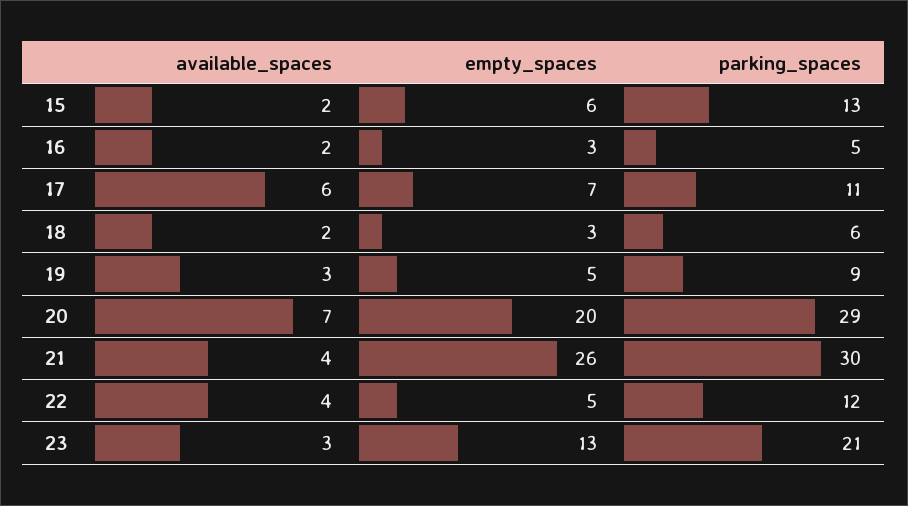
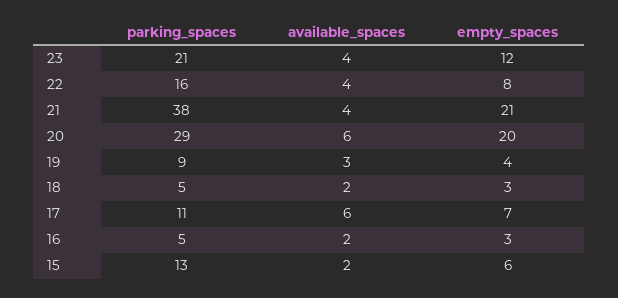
parking_spaces, 18: 6 -> 5
empty_spaces, 19: 5 -> 4
available_spaces, 20: 7 -> 6
empty_spaces, 21: 26 -> 21
parking_spaces, 21: 30 -> 38
empty_spaces, 22: 5 -> 8
parking_spaces, 22: 12 -> 16
available_spaces, 23: 3 -> 4
empty_spaces, 23: 13 -> 12

